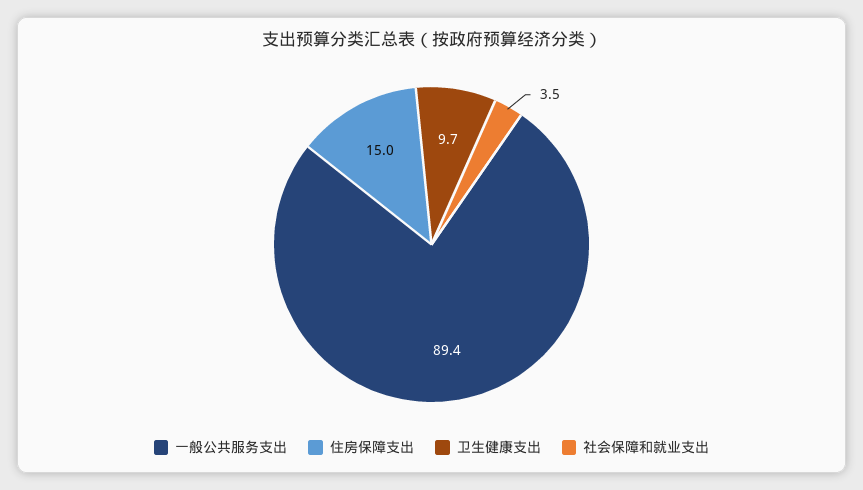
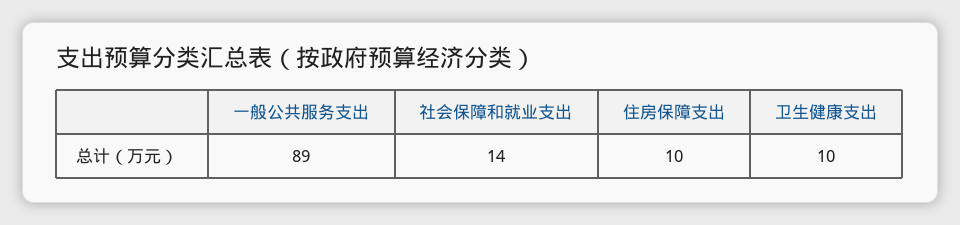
住房保障支出: 15 -> 10
社会保障和就业支出: 3.5 -> 14

